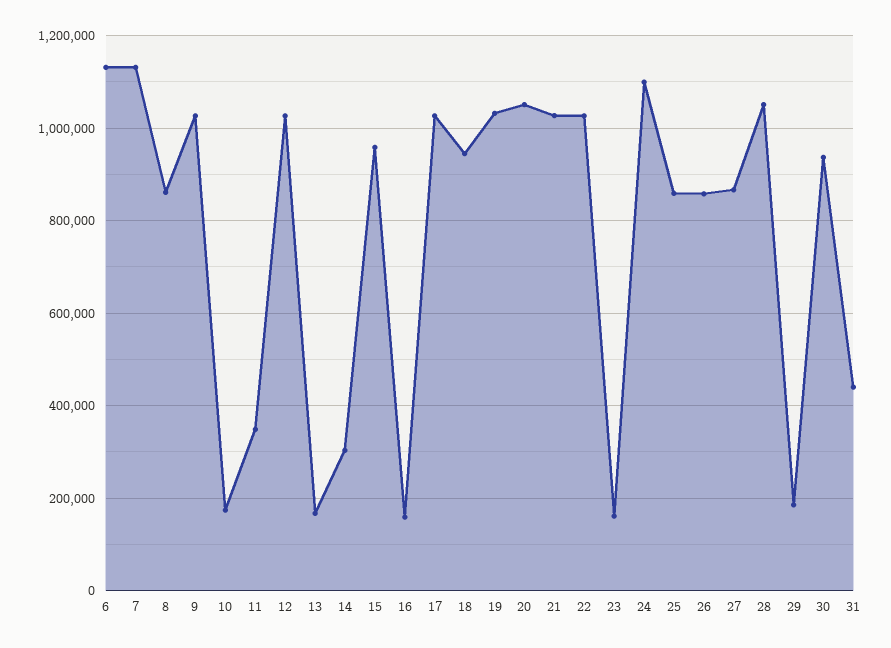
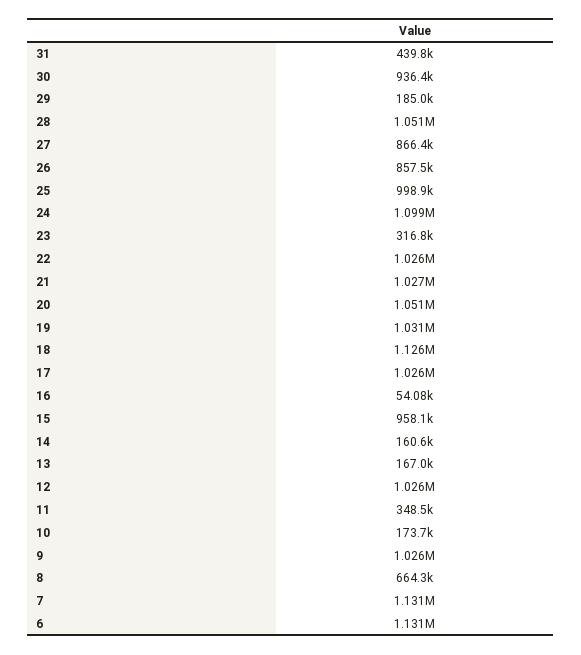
8: 860000 -> 664300
14: 300000 -> 160600
16: 160000 -> 54080
18: 940000 -> 1126000
23: 160000 -> 316800
25: 860000 -> 998900

